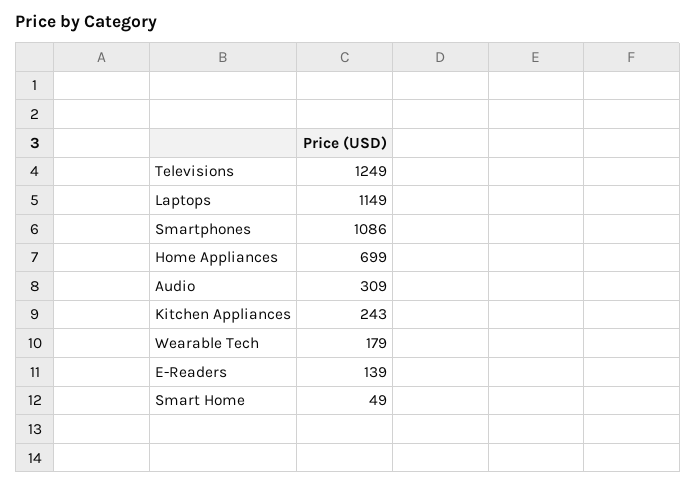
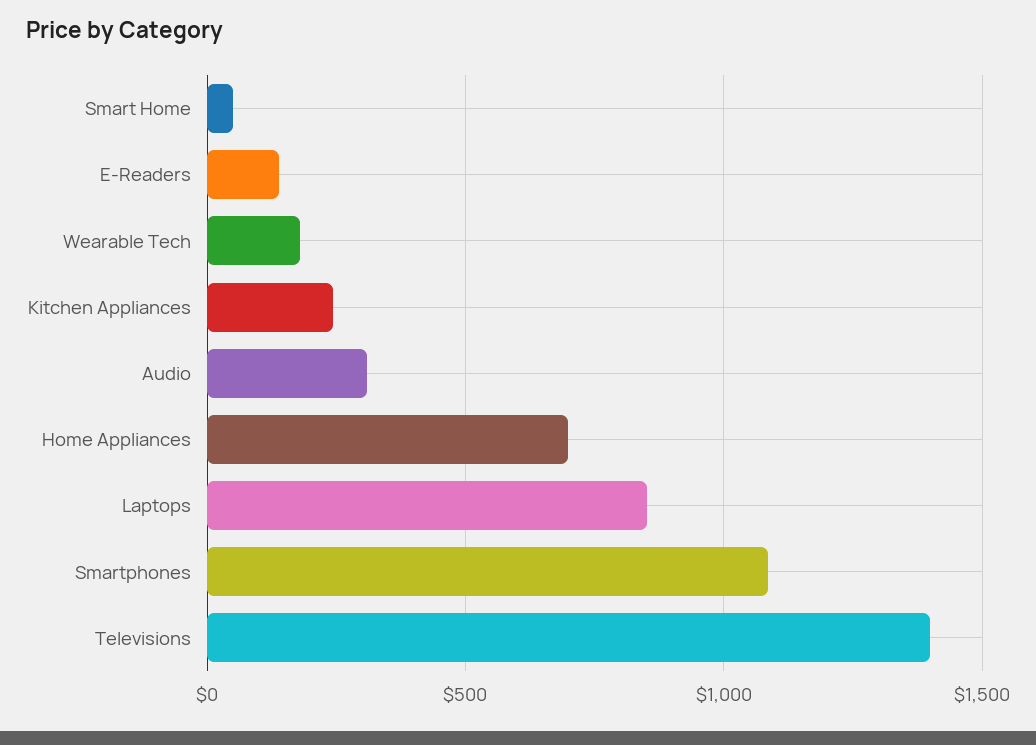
Televisions: 1249 -> 1400
Laptops: 1149 -> 850

